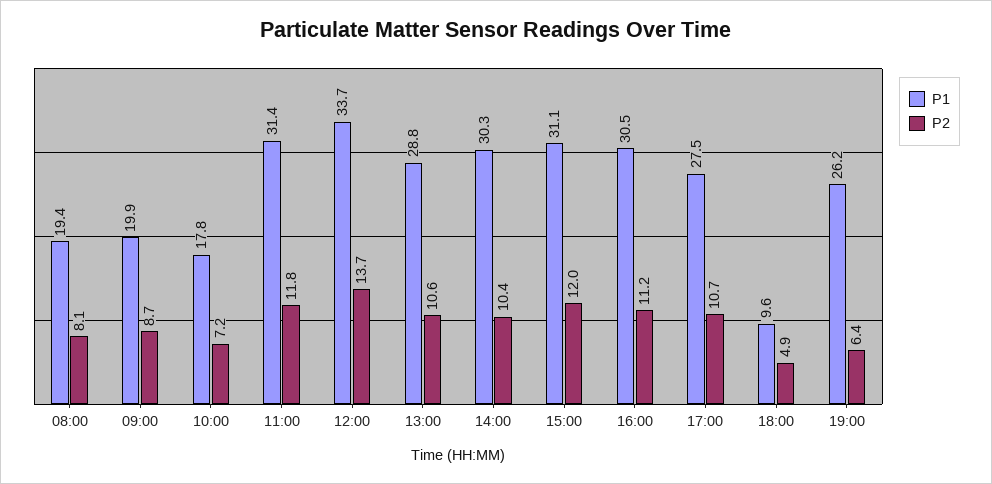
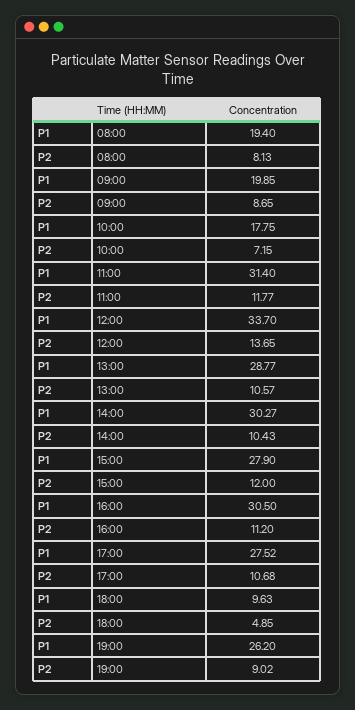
P1, 15:00: 31.1 -> 27.9
P2, 19:00: 6.4 -> 9.02

